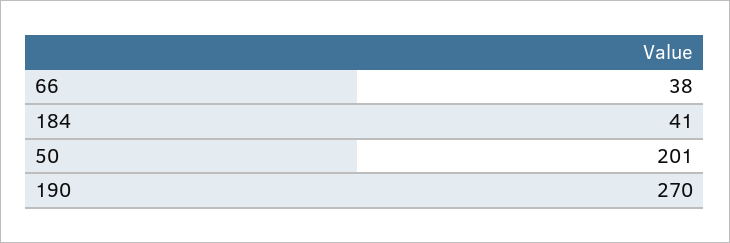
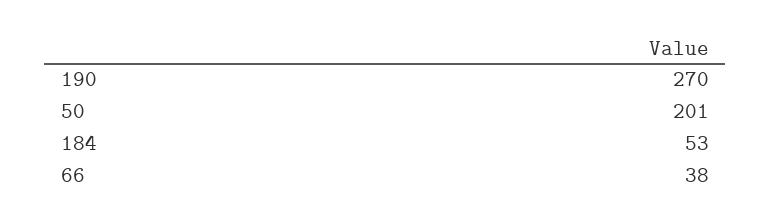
184: 41 -> 53

